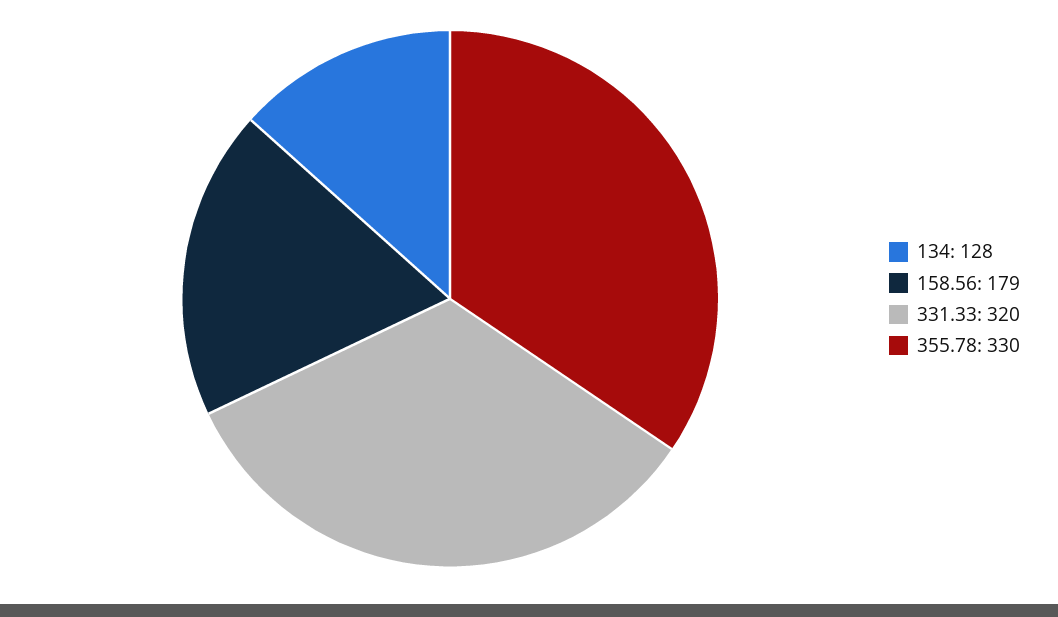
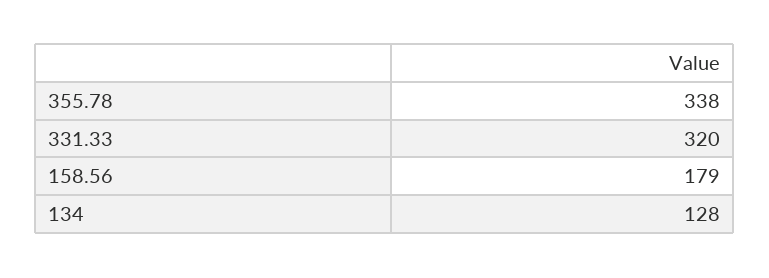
355.78: 330 -> 338

